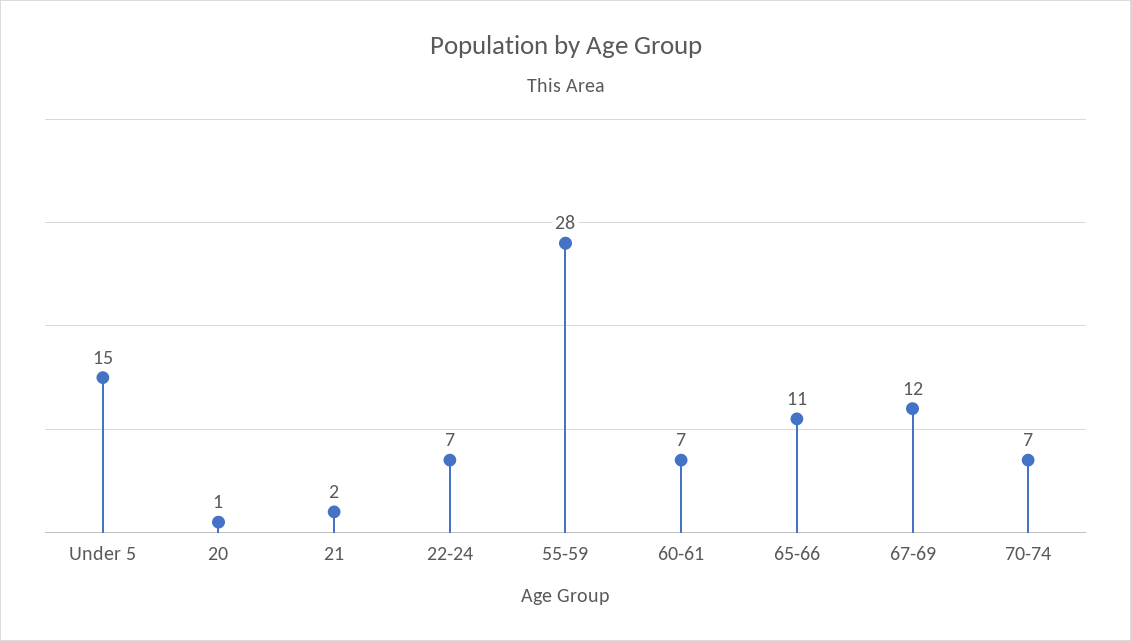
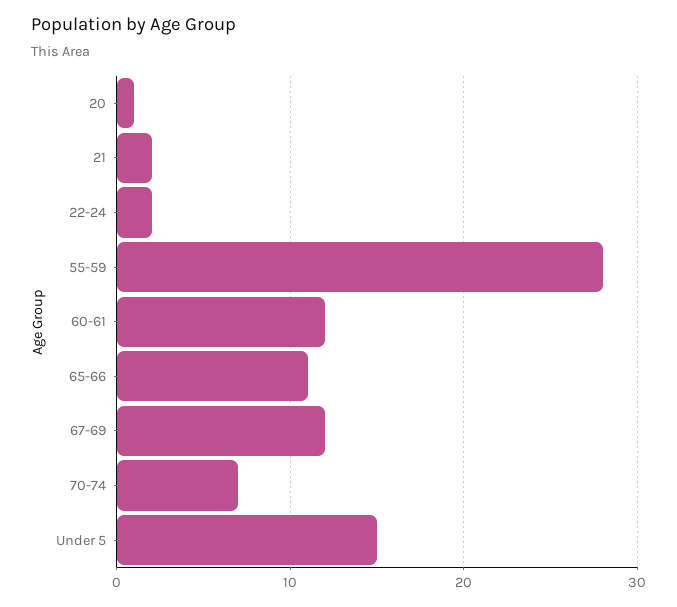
22-24: 7 -> 2
60-61: 7 -> 12

